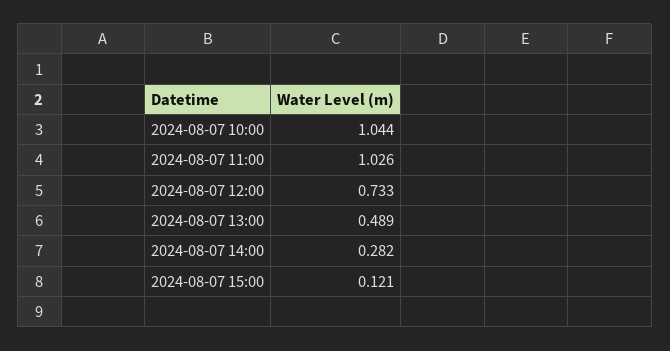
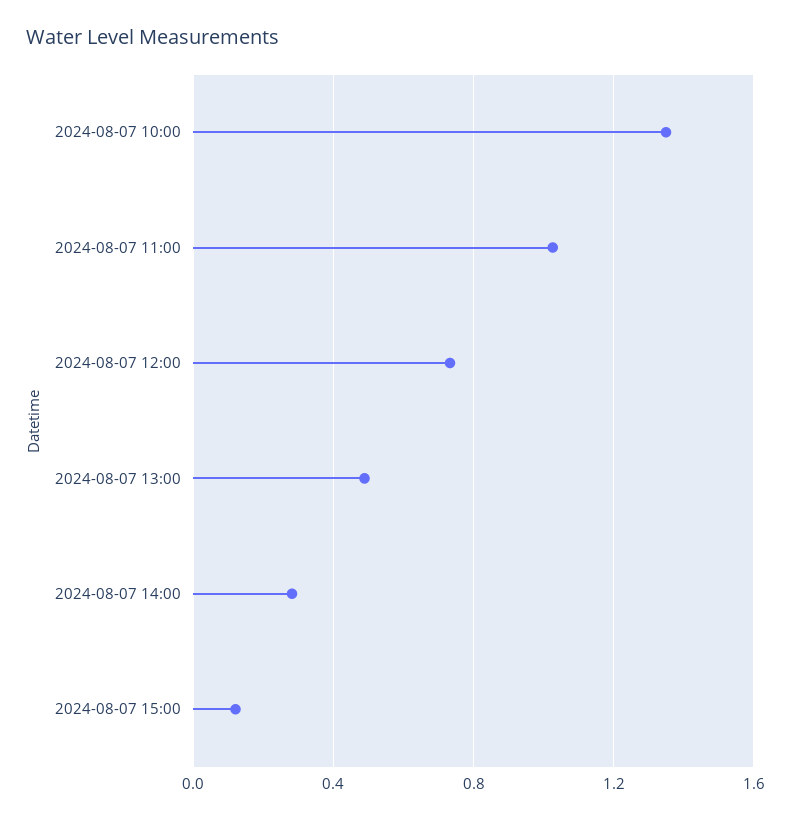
2024-08-07 10:00: 1.044 -> 1.35

